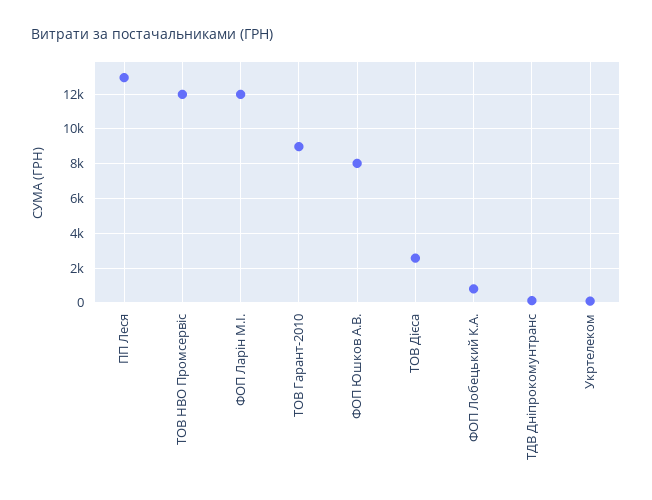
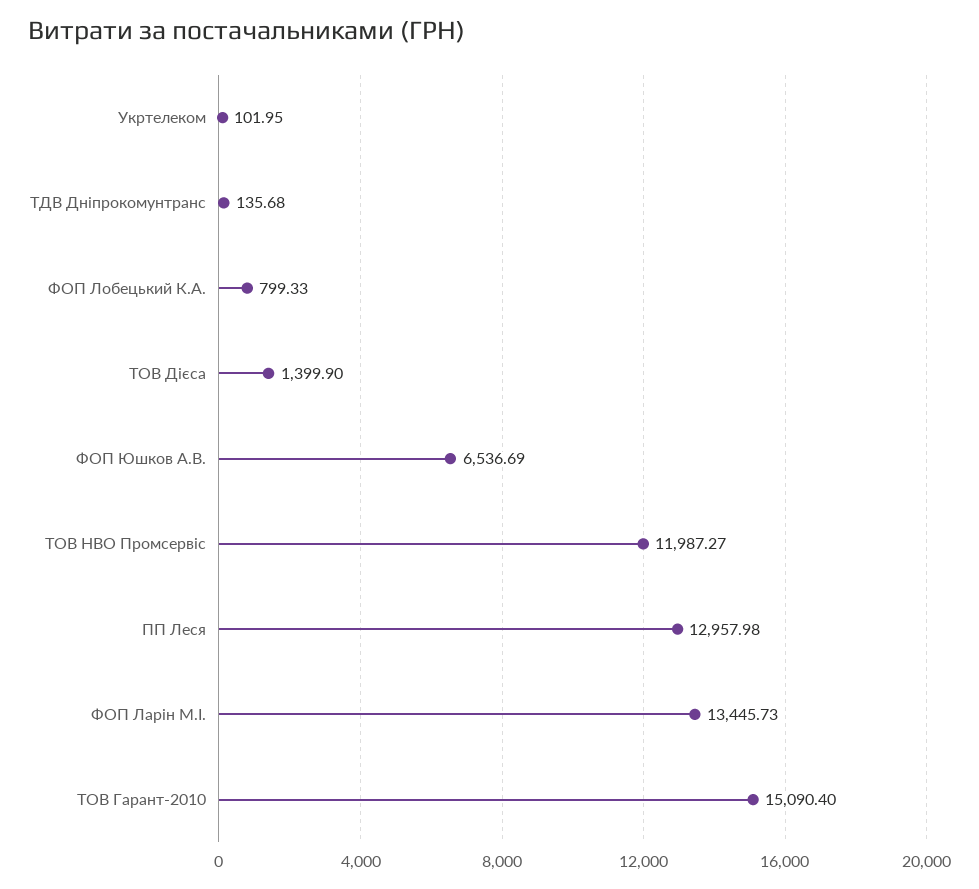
ФОП Ларін М.І.: 12000 -> 13445.73
ТОВ Гарант-2010: 9000 -> 15090.4
ФОП Юшков А.В.: 8000 -> 6536.69
ТОВ Дієса: 2500 -> 1399.9

